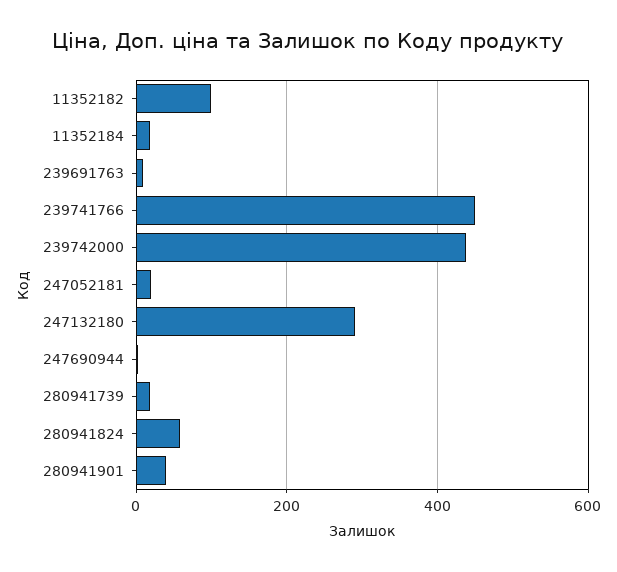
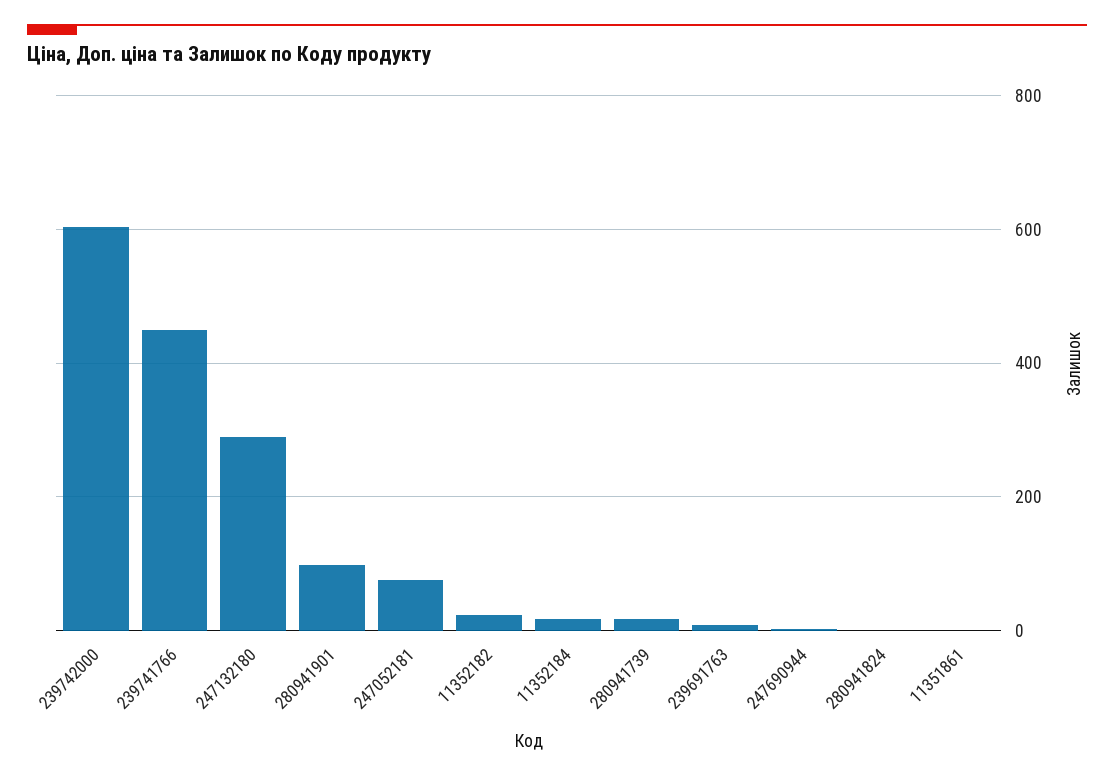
11352182: 100 -> 20
239742000: 440 -> 600
247052181: 20 -> 80
280941824: 60 -> 0
280941901: 40 -> 100
11351861: none -> 0

